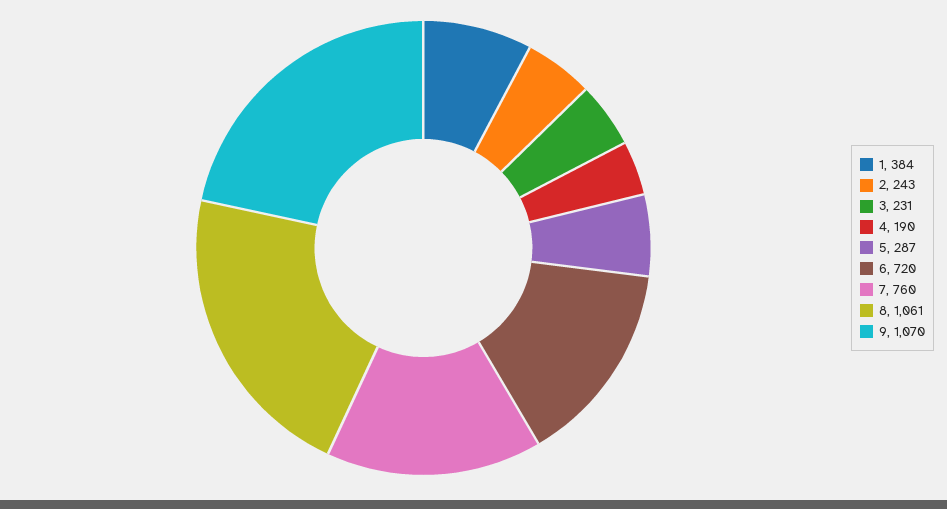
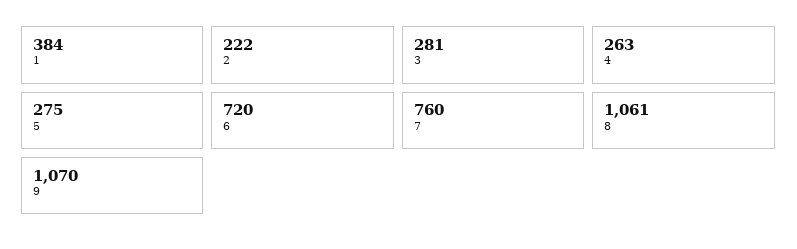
2: 243 -> 222
3: 231 -> 281
4: 190 -> 263
5: 287 -> 275

